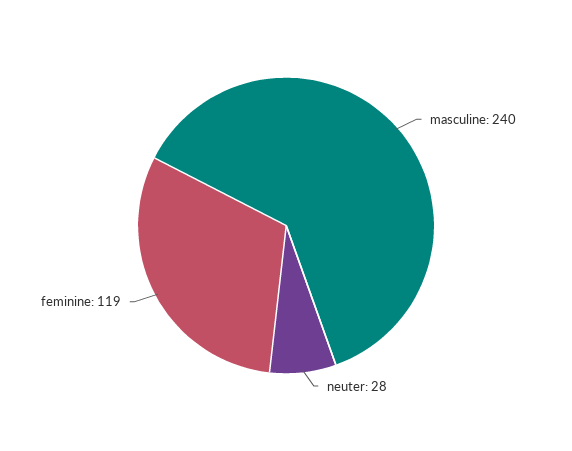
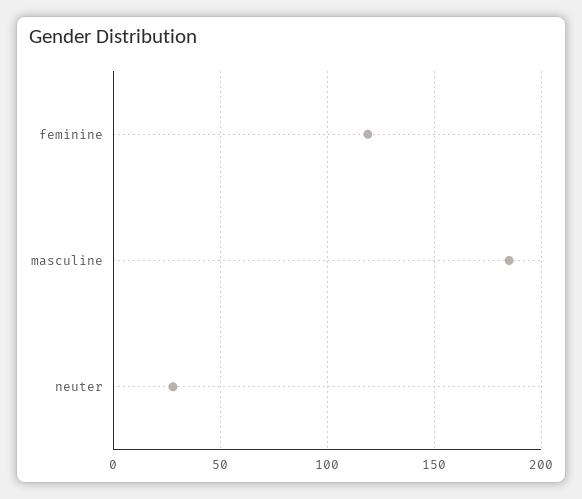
masculine: 240 -> 185

